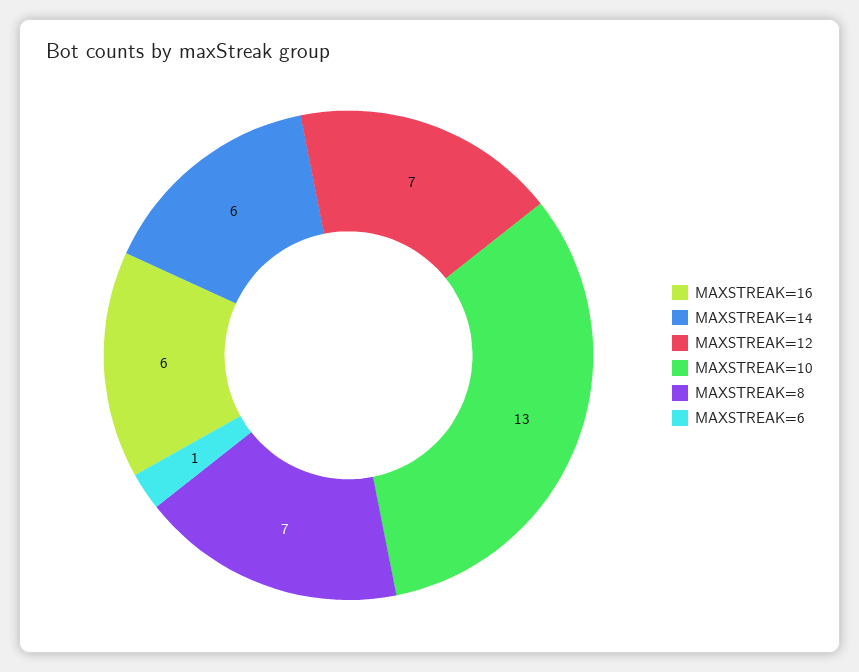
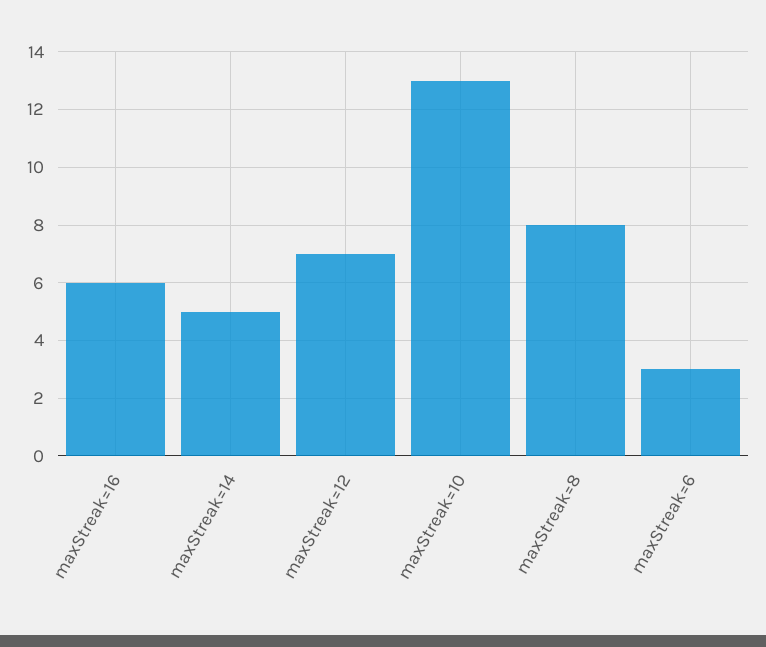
MAXSTREAK=14: 6 -> 5
MAXSTREAK=8: 7 -> 8
MAXSTREAK=6: 1 -> 3

